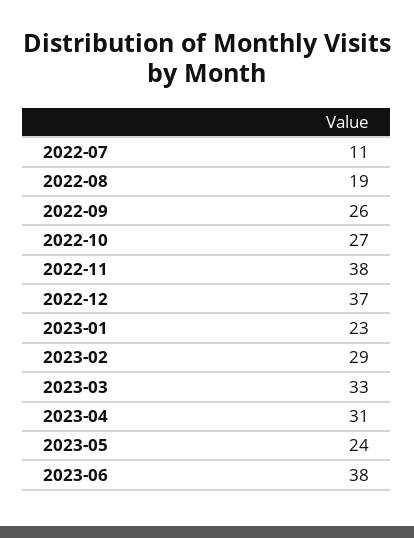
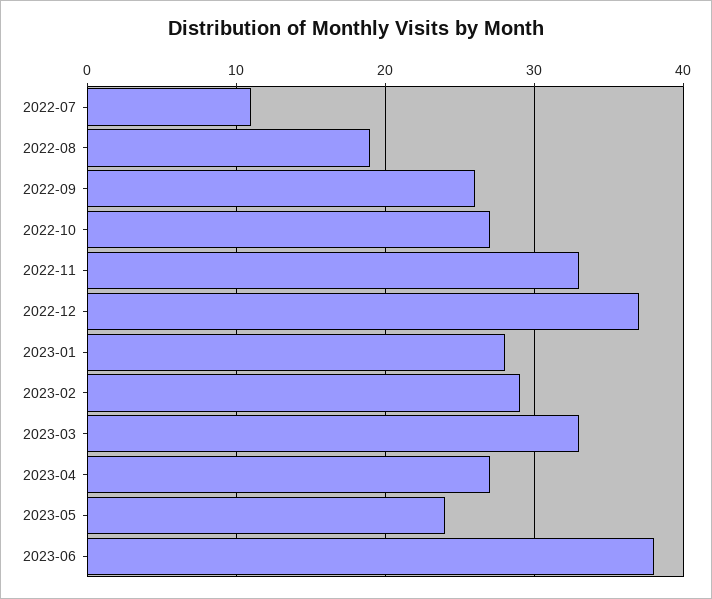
2022-11: 38 -> 33
2023-01: 23 -> 28
2023-04: 31 -> 27

